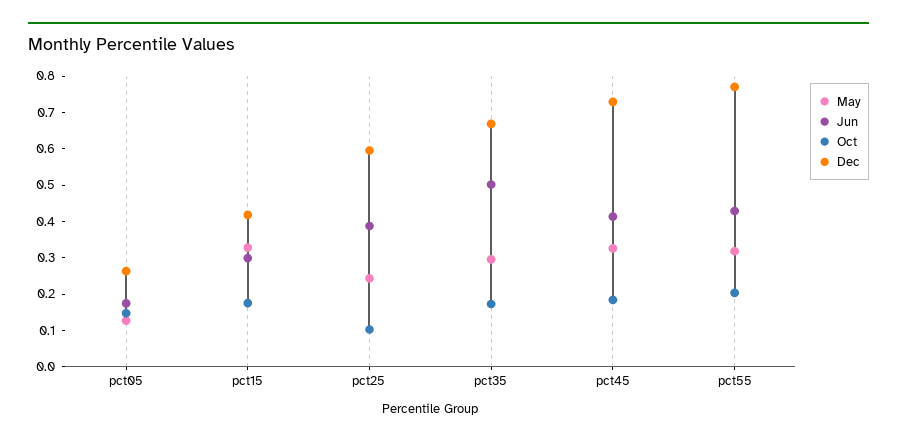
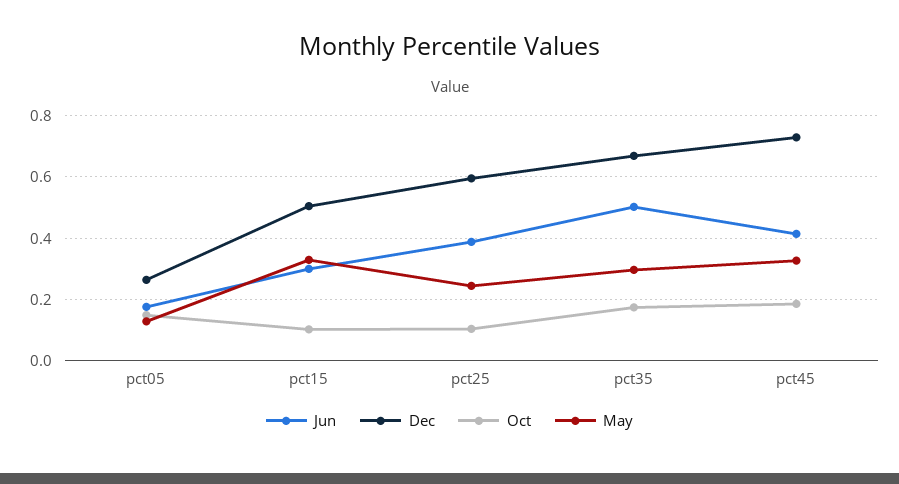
Oct, pct15: 0.175 -> 0.1
Dec, pct15: 0.425 -> 0.5
May, pct55: 0.325 -> none
Jun, pct55: 0.425 -> none
Oct, pct55: 0.2 -> none
Dec, pct55: 0.775 -> none

